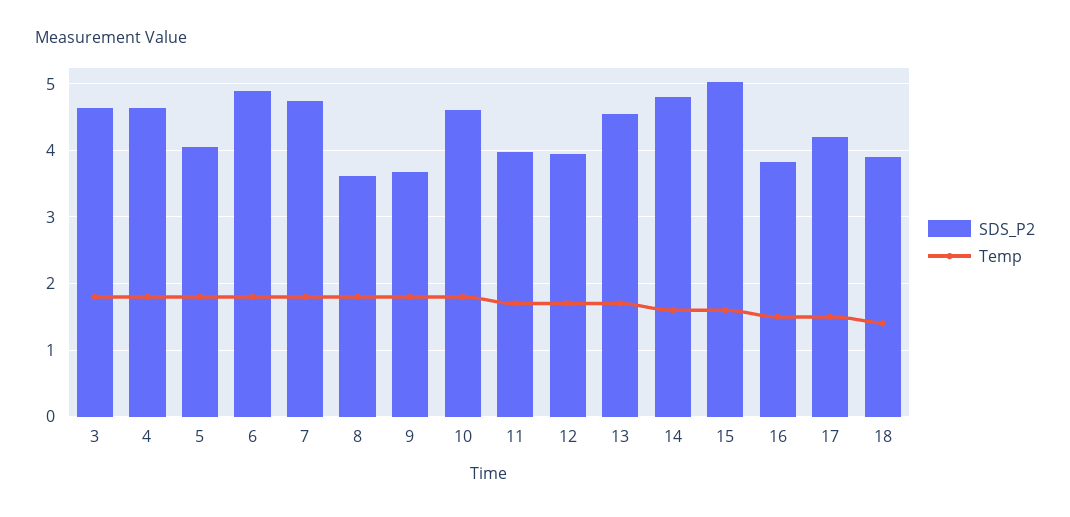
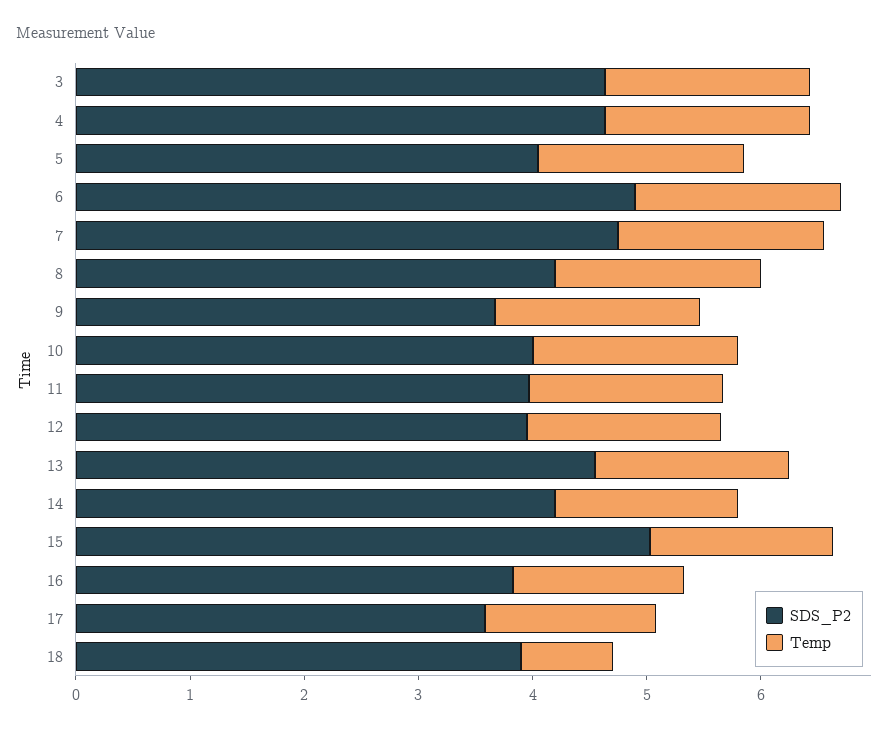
SDS_P2, 8: 3.6 -> 4.2
SDS_P2, 10: 4.6 -> 4
SDS_P2, 14: 4.8 -> 4.2
SDS_P2, 17: 4.2 -> 3.6
Temp, 18: 1.4 -> 0.8

